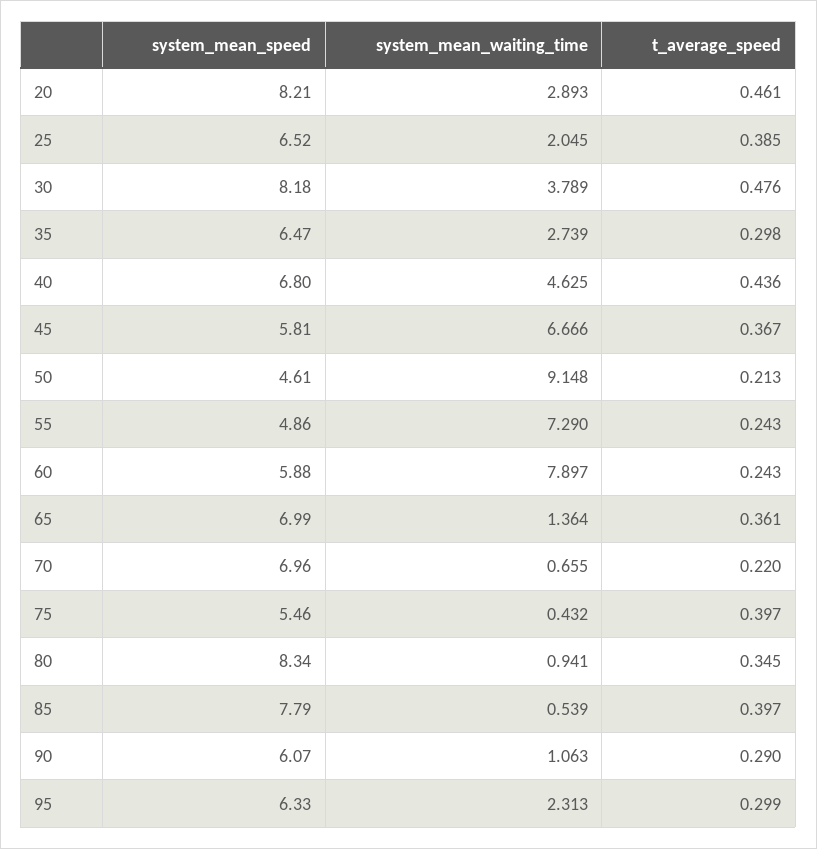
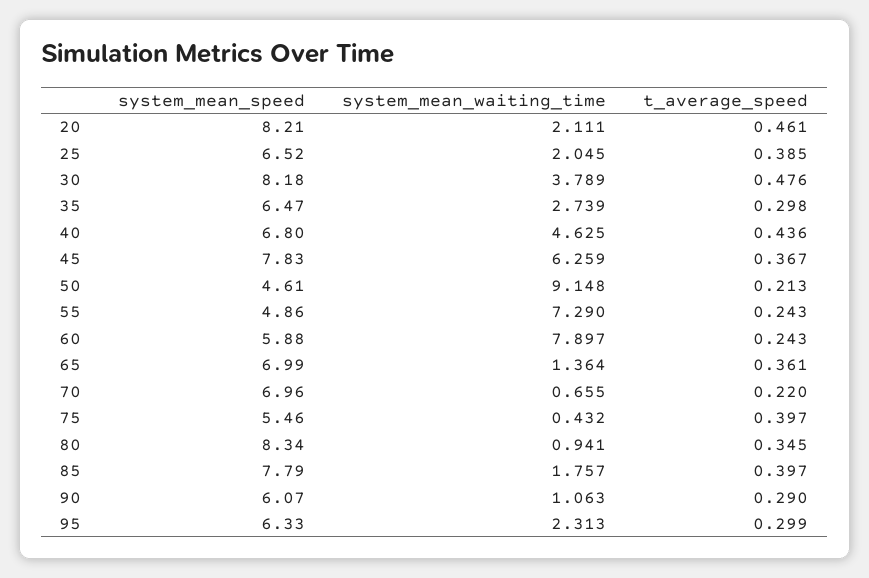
system_mean_waiting_time, 20: 2.893 -> 2.111
system_mean_speed, 45: 5.81 -> 7.83
system_mean_waiting_time, 45: 6.666 -> 6.259
system_mean_waiting_time, 85: 0.539 -> 1.757

